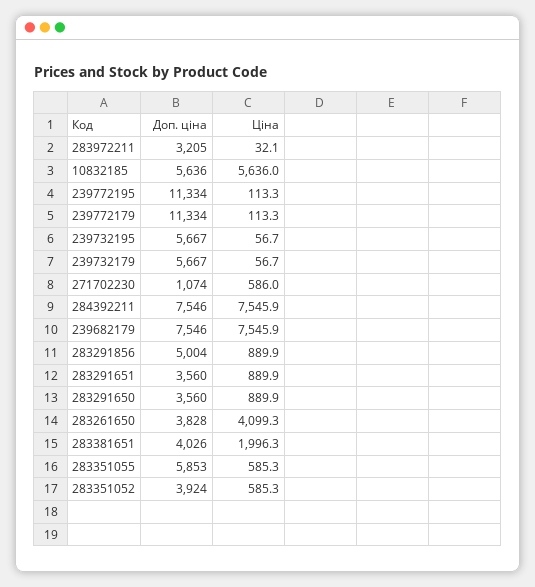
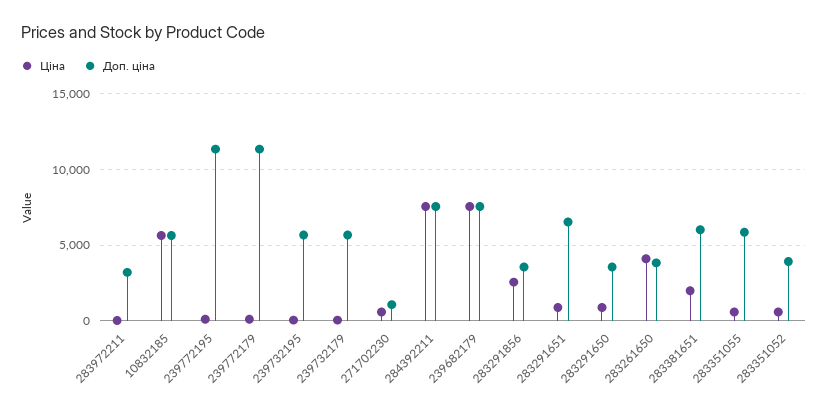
Доп. ціна, 283291856: 5004 -> 3500
Ціна, 283291856: 889.9 -> 2500
Доп. ціна, 283291651: 3560 -> 6500
Доп. ціна, 283381651: 4026 -> 6000

